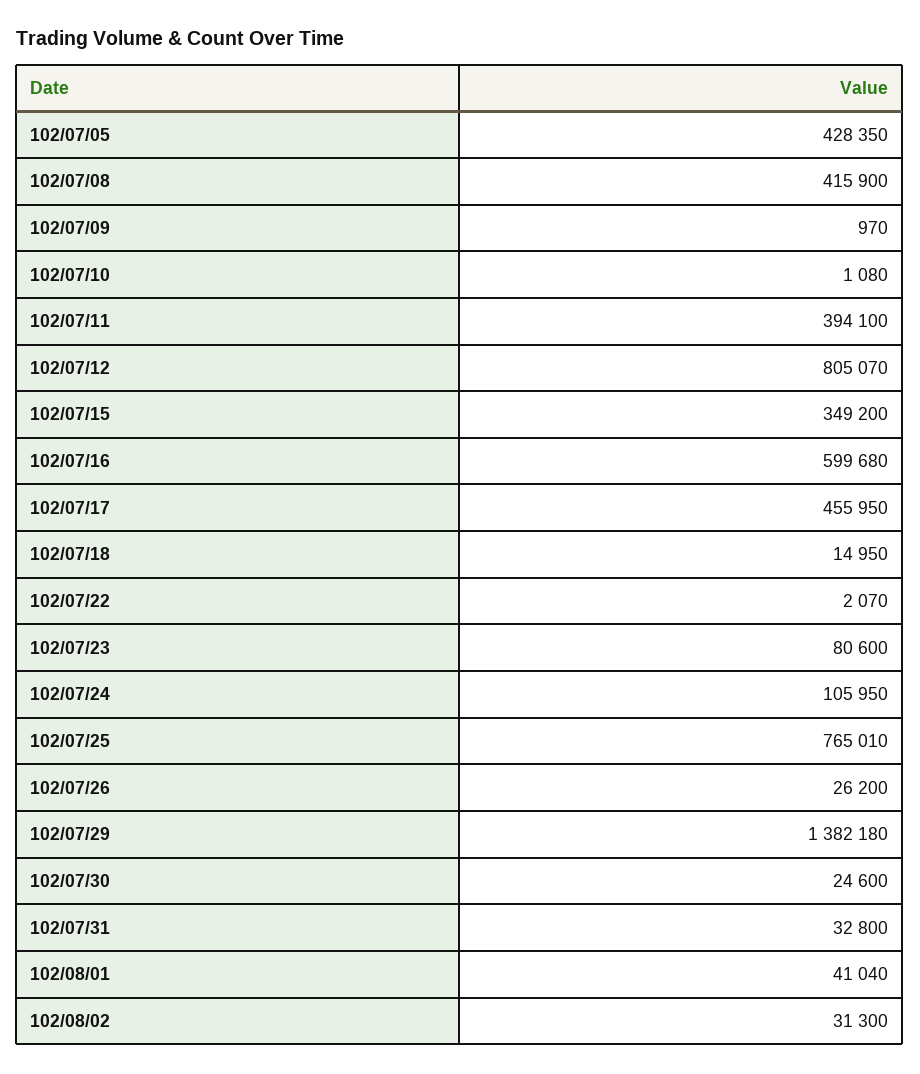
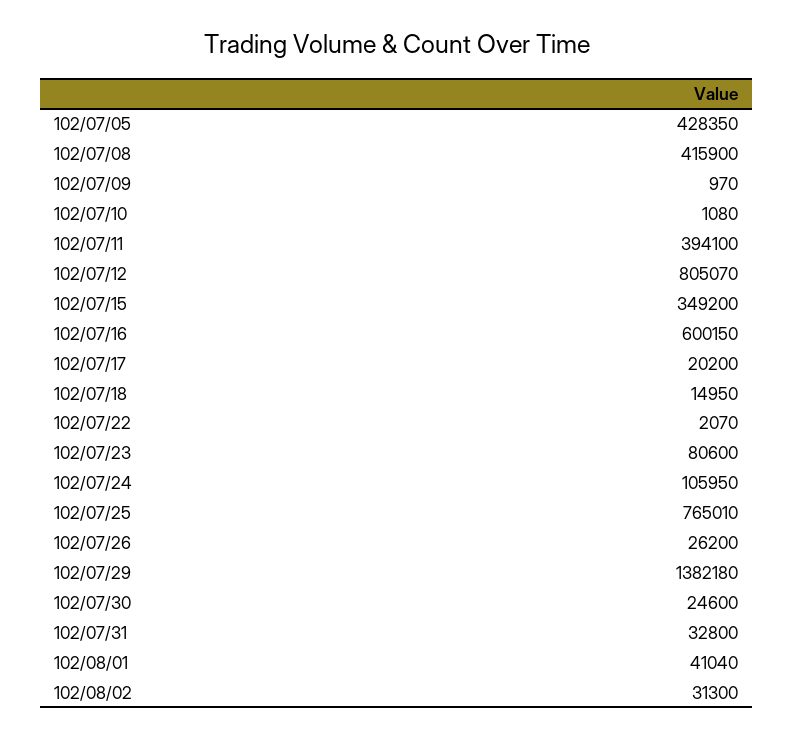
102/07/16: 599680 -> 600150
102/07/17: 455950 -> 20200

